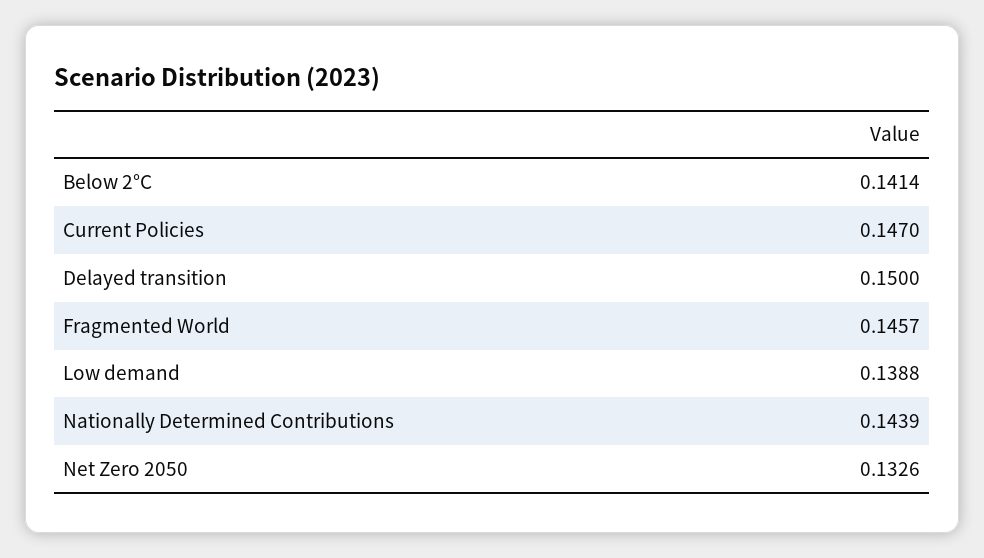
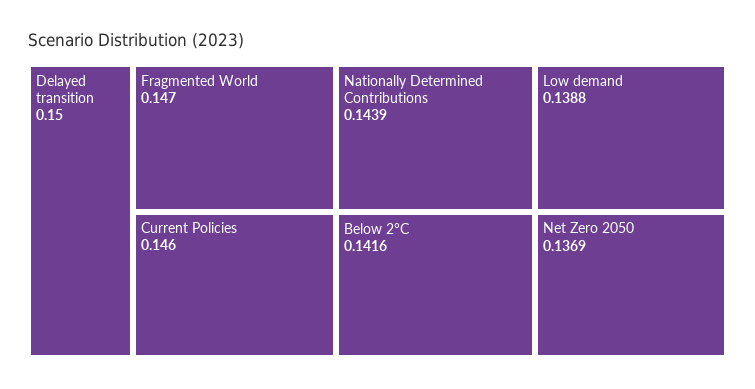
Below 2°C: 0.1414 -> 0.1416
Current Policies: 0.147 -> 0.146
Fragmented World: 0.1457 -> 0.147
Net Zero 2050: 0.1326 -> 0.1369

